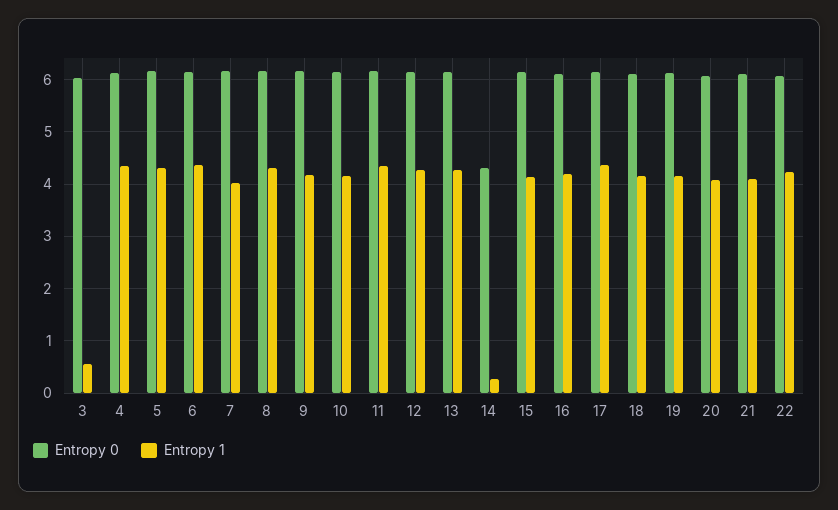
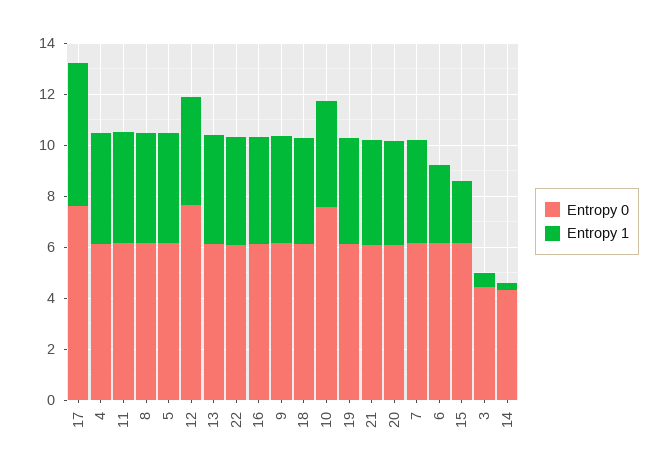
Entropy 0, 3: 6 -> 4.5
Entropy 1, 6: 4.4 -> 3
Entropy 0, 10: 6.2 -> 7.5
Entropy 0, 12: 6.2 -> 7.5
Entropy 1, 15: 4.2 -> 2.5
Entropy 0, 17: 6.2 -> 7.5
Entropy 1, 17: 4.4 -> 5.5

